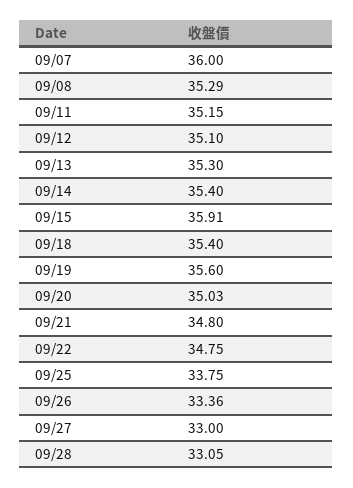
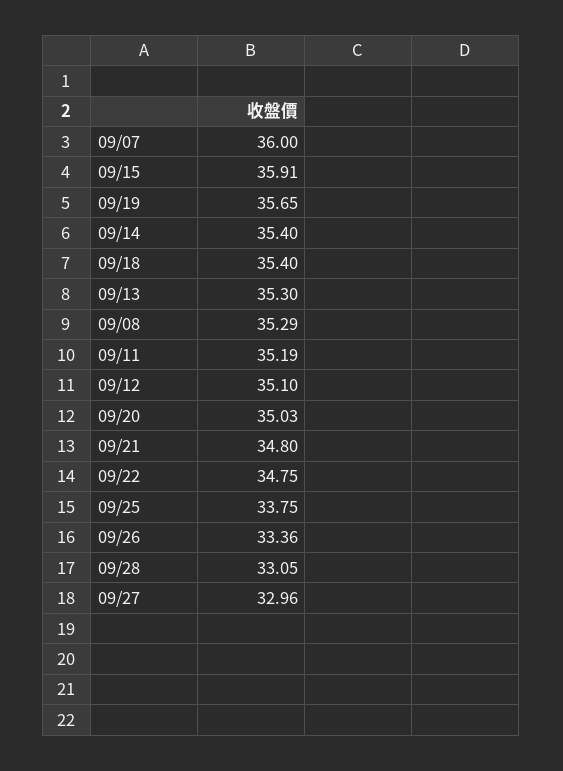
09/11: 35.15 -> 35.19
09/19: 35.6 -> 35.65
09/27: 33 -> 32.96

